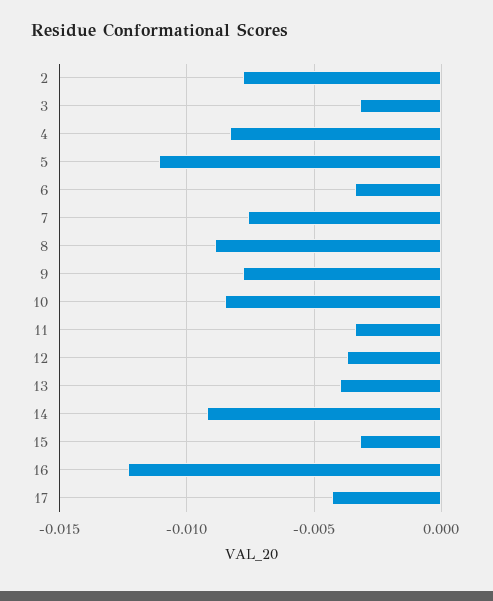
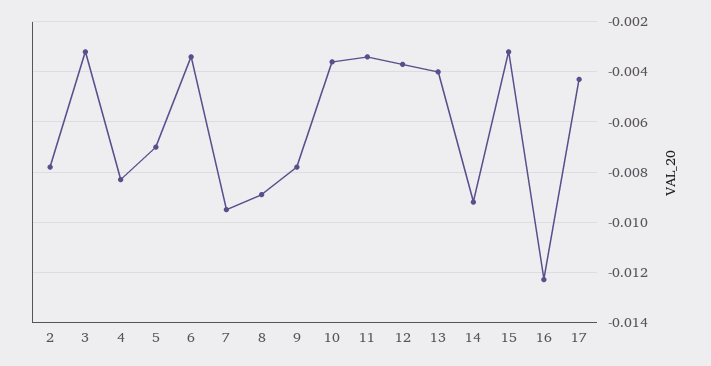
5: -0.011 -> -0.007
7: -0.0075 -> -0.0095
10: -0.0085 -> -0.0035

